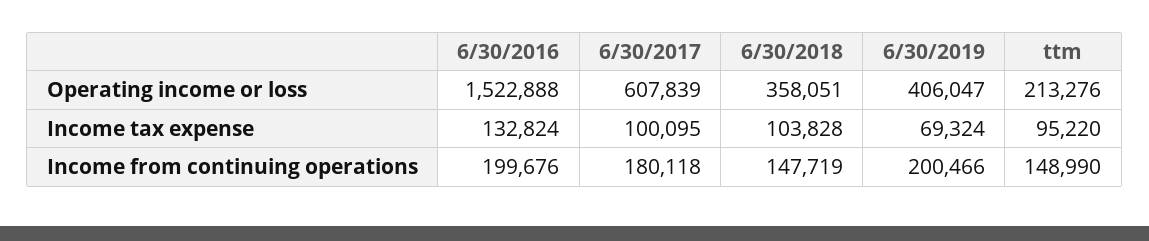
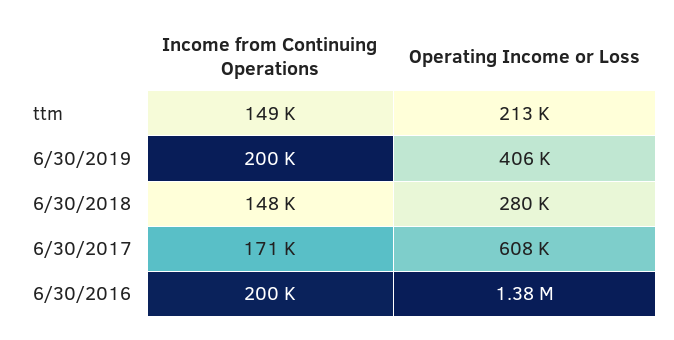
6/30/2016, Operating income or loss: 1522888 -> 1380000
6/30/2018, Operating income or loss: 358051 -> 280000
6/30/2016, Income tax expense: 132824 -> none
6/30/2017, Income tax expense: 100095 -> none
6/30/2018, Income tax expense: 103828 -> none
6/30/2019, Income tax expense: 69324 -> none
ttm, Income tax expense: 95220 -> none
6/30/2017, Income from continuing operations: 180118 -> 171000

